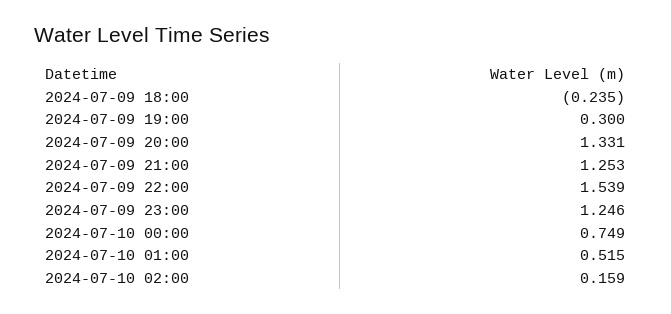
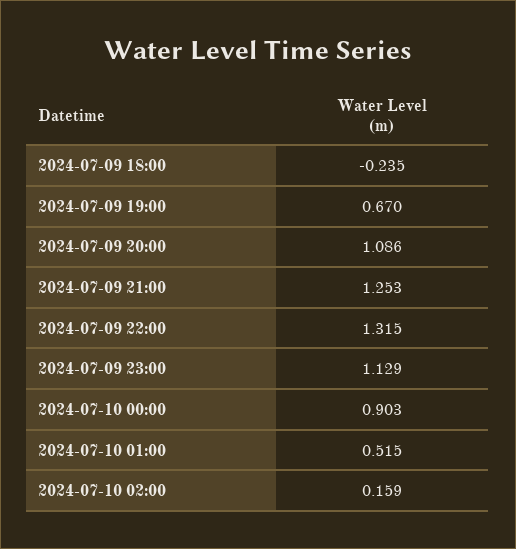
2024-07-09 19:00: 0.3 -> 0.67
2024-07-09 20:00: 1.331 -> 1.086
2024-07-09 22:00: 1.539 -> 1.315
2024-07-09 23:00: 1.246 -> 1.129
2024-07-10 00:00: 0.749 -> 0.903

